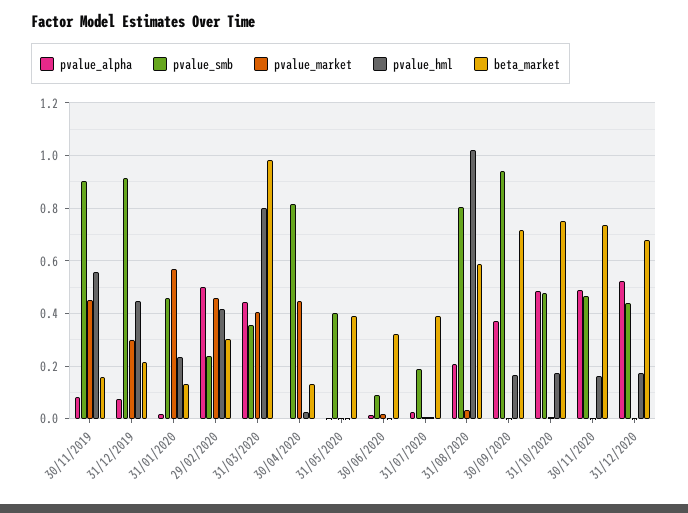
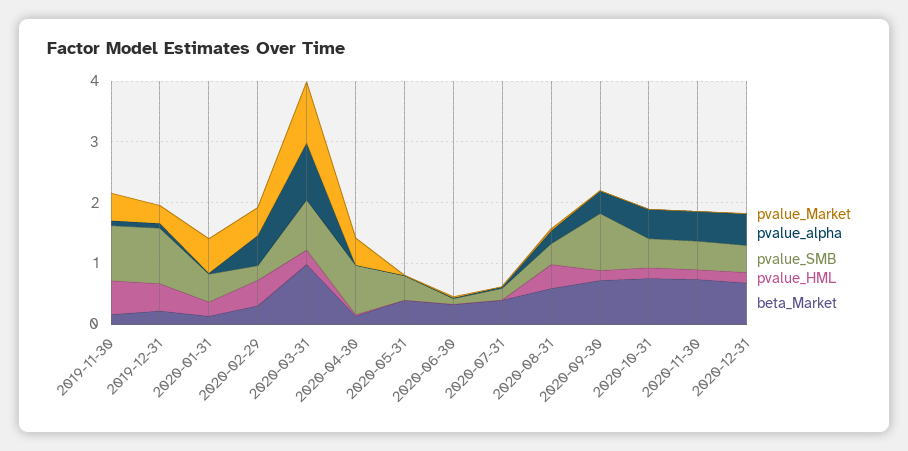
pvalue_alpha, 31/03/2020: 0.45 -> 1
pvalue_smb, 31/03/2020: 0.35 -> 0.8
pvalue_market, 31/03/2020: 0.4 -> 1
pvalue_hml, 31/03/2020: 0.8 -> 0.2
pvalue_smb, 31/08/2020: 0.8 -> 0.4
pvalue_hml, 31/08/2020: 1.025 -> 0.4

